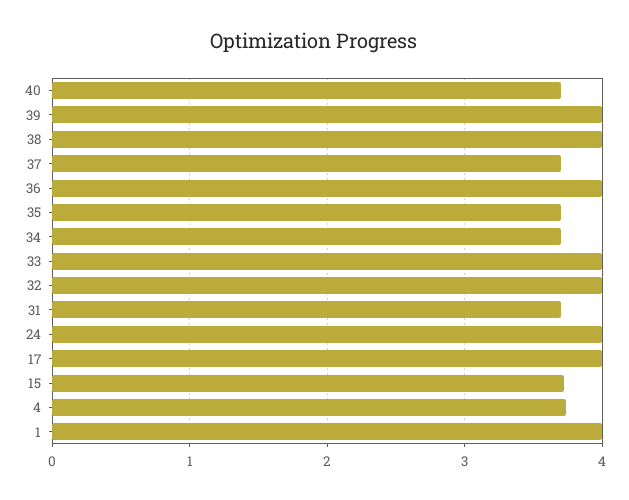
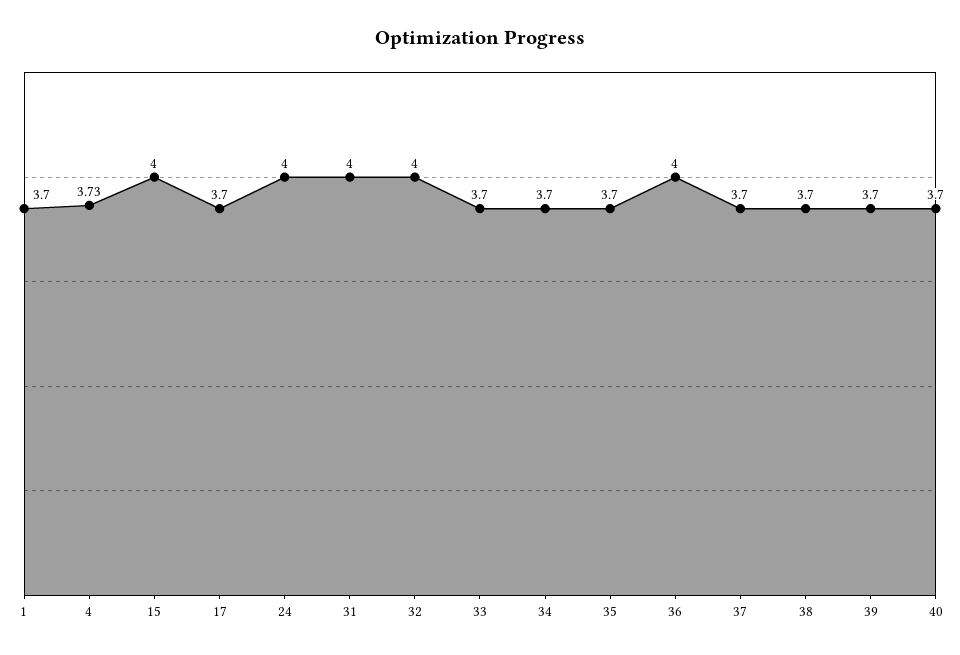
39: 4 -> 3.7
38: 4 -> 3.7
33: 4 -> 3.7
31: 3.7 -> 4
17: 4 -> 3.7
15: 3.7 -> 4
1: 4 -> 3.7

